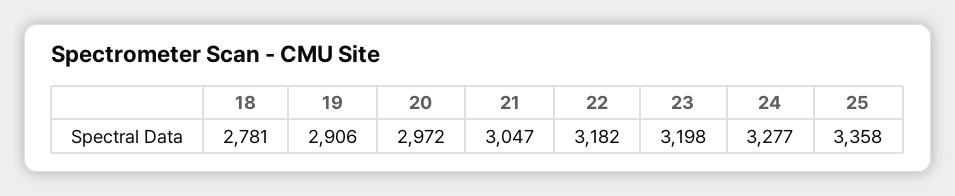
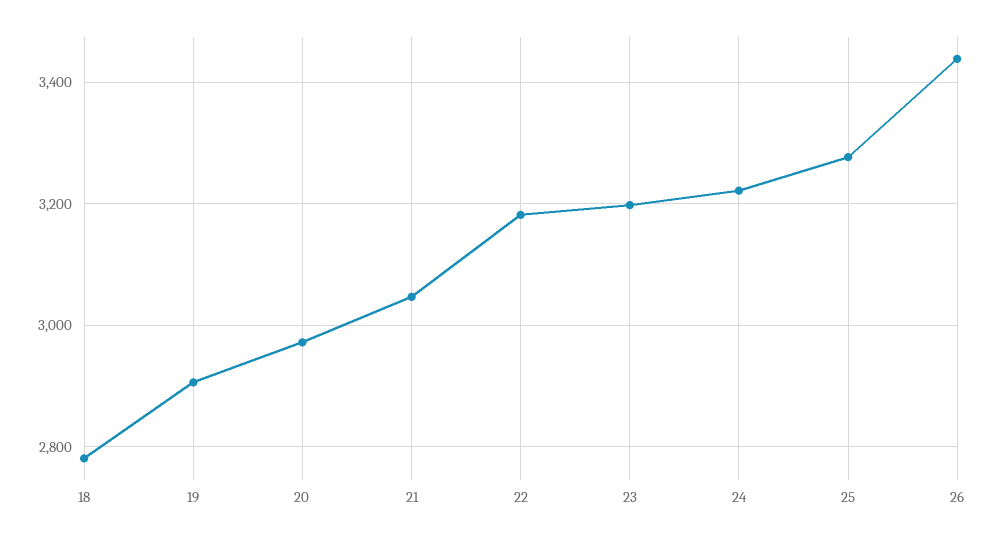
24: 3277 -> 3220
25: 3358 -> 3280
26: none -> 3440

